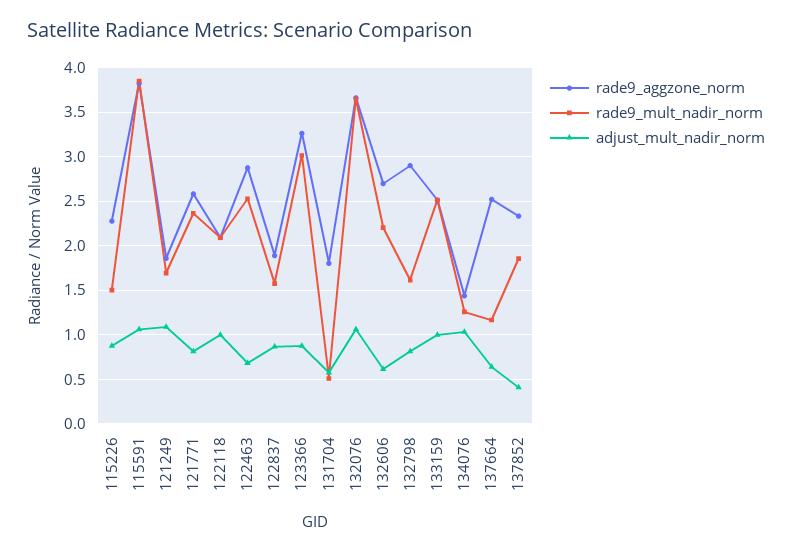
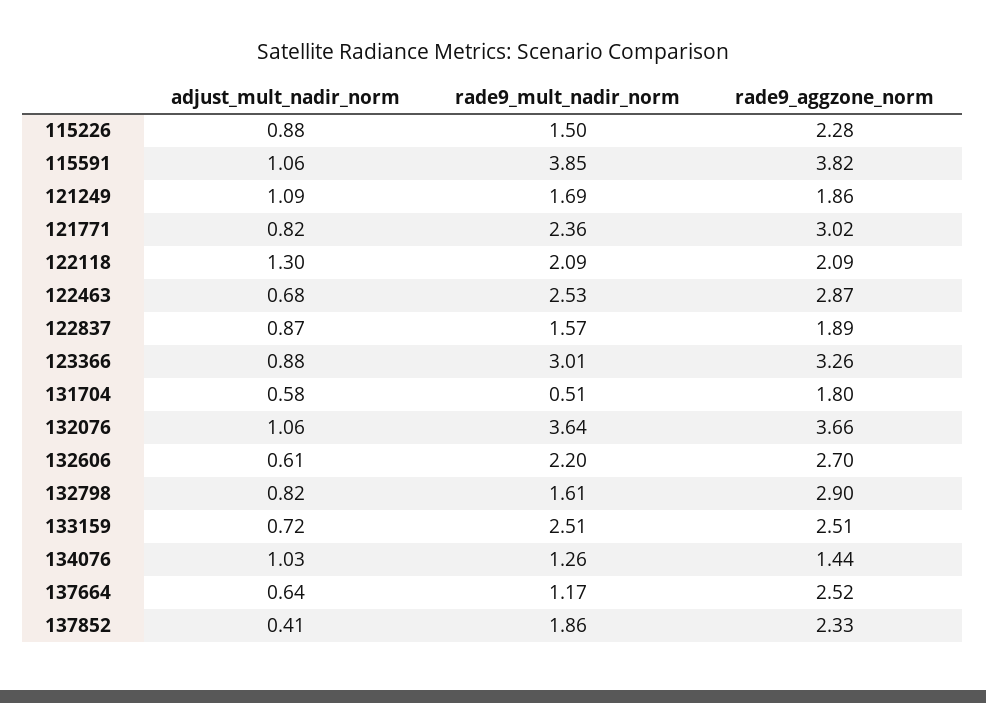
rade9_aggzone_norm, 121771: 2.6 -> 3.02
adjust_mult_nadir_norm, 122118: 1 -> 1.3
adjust_mult_nadir_norm, 133159: 1 -> 0.72

